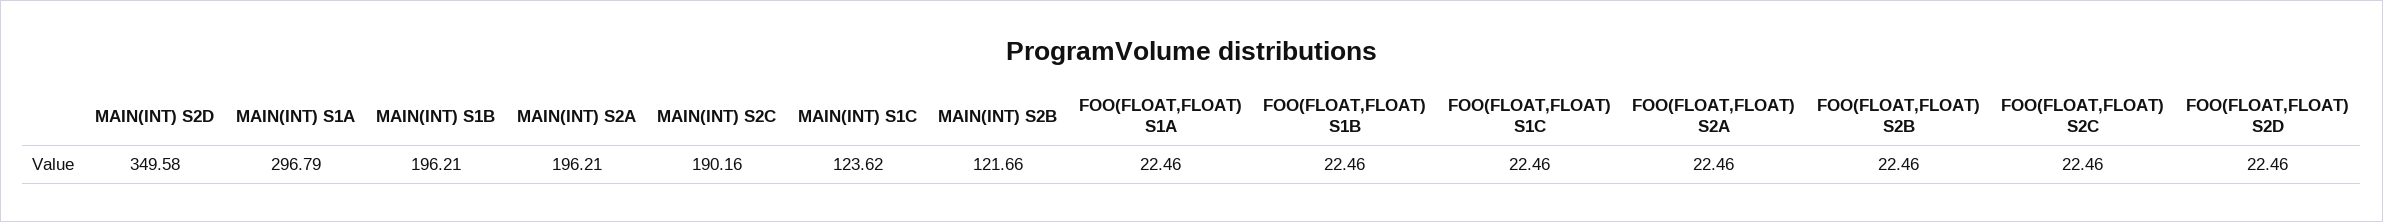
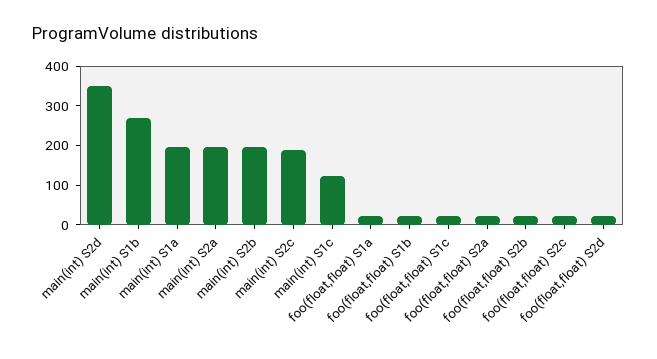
MAIN(INT) S1A: 296.79 -> 200
MAIN(INT) S1B: 196.21 -> 275
MAIN(INT) S2B: 121.66 -> 200

